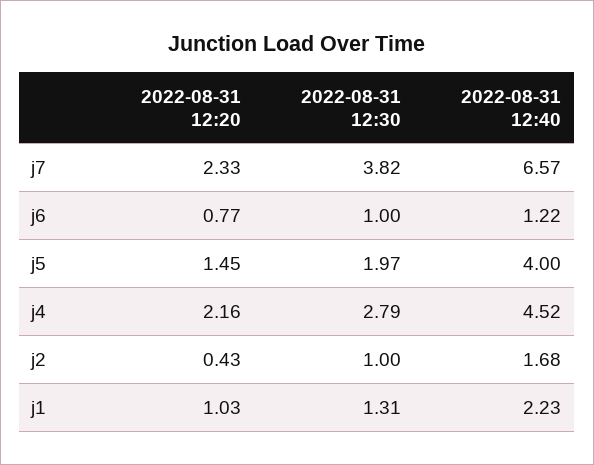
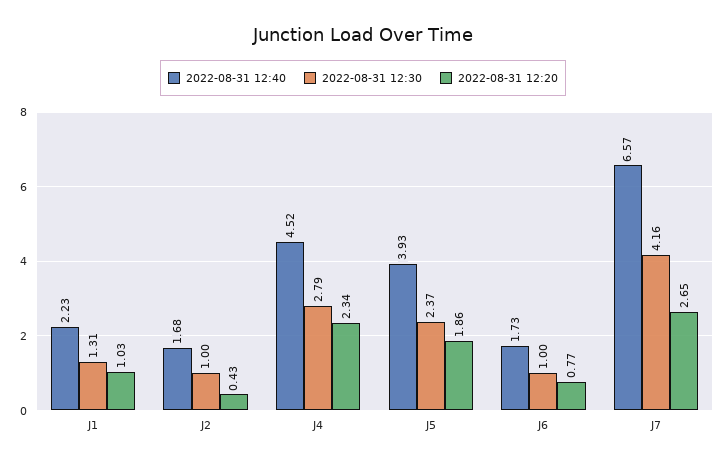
2022-08-31 12:20, j7: 2.33 -> 2.65
2022-08-31 12:30, j7: 3.82 -> 4.16
2022-08-31 12:40, j6: 1.22 -> 1.73
2022-08-31 12:20, j5: 1.45 -> 1.86
2022-08-31 12:30, j5: 1.97 -> 2.37
2022-08-31 12:40, j5: 4 -> 3.93
2022-08-31 12:20, j4: 2.16 -> 2.34

